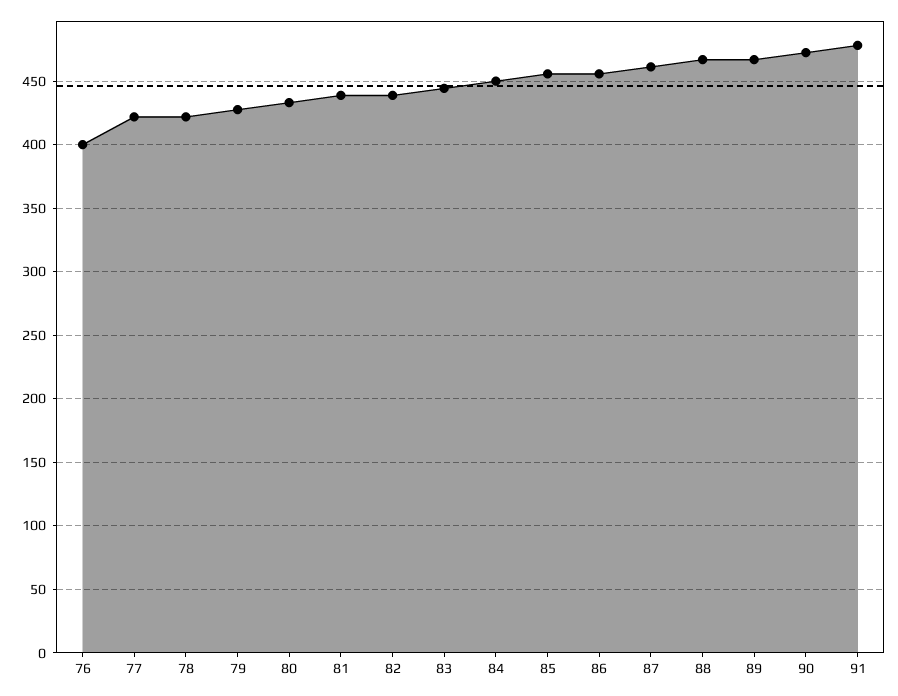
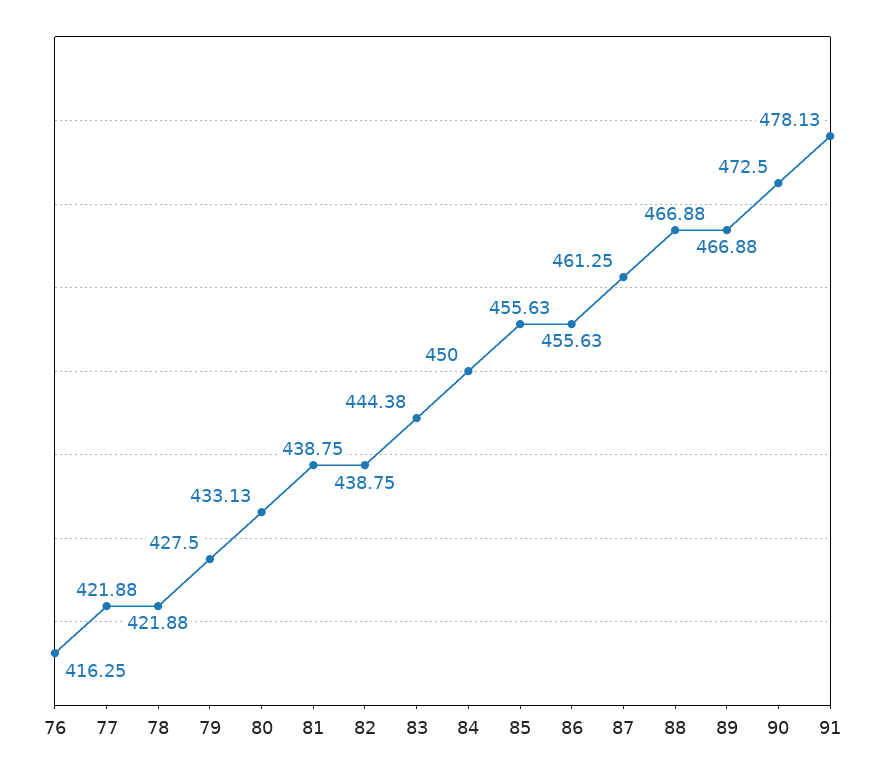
76: 400 -> 416.25

